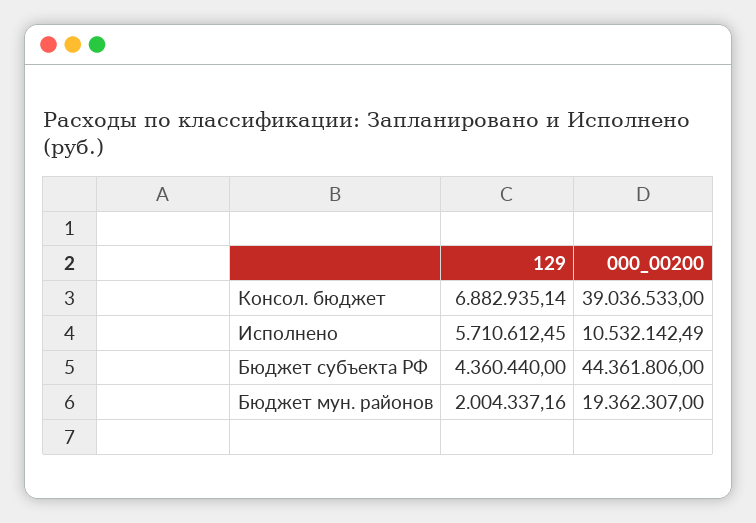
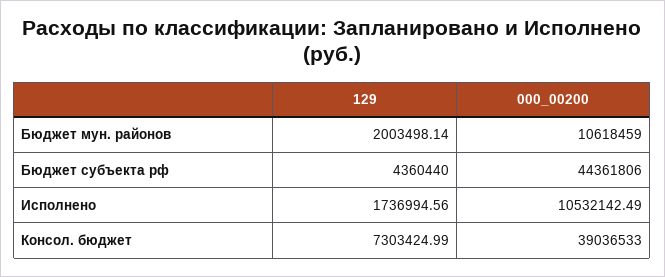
129, Консол. бюджет: 6882935.14 -> 7303424.99
129, Исполнено: 5710612.45 -> 1736994.56
129, Бюджет мун. районов: 2004337.16 -> 2003498.14
000_00200, Бюджет мун. районов: 19362307 -> 10618459

